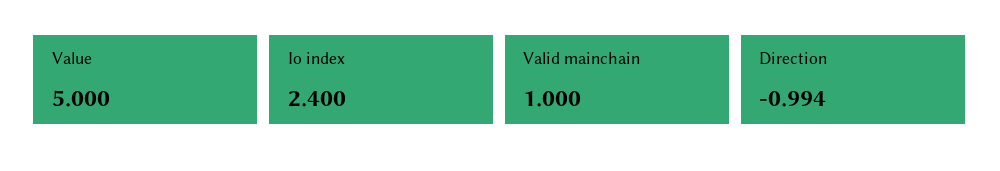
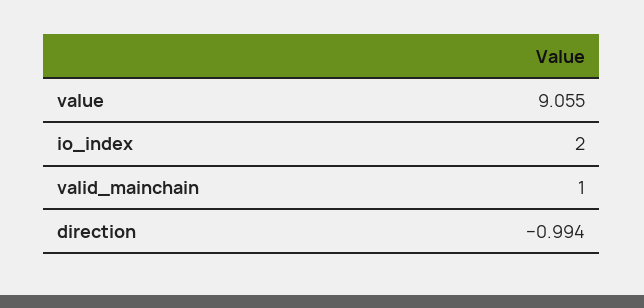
Value: 5 -> 9.055
Io index: 2.4 -> 2

